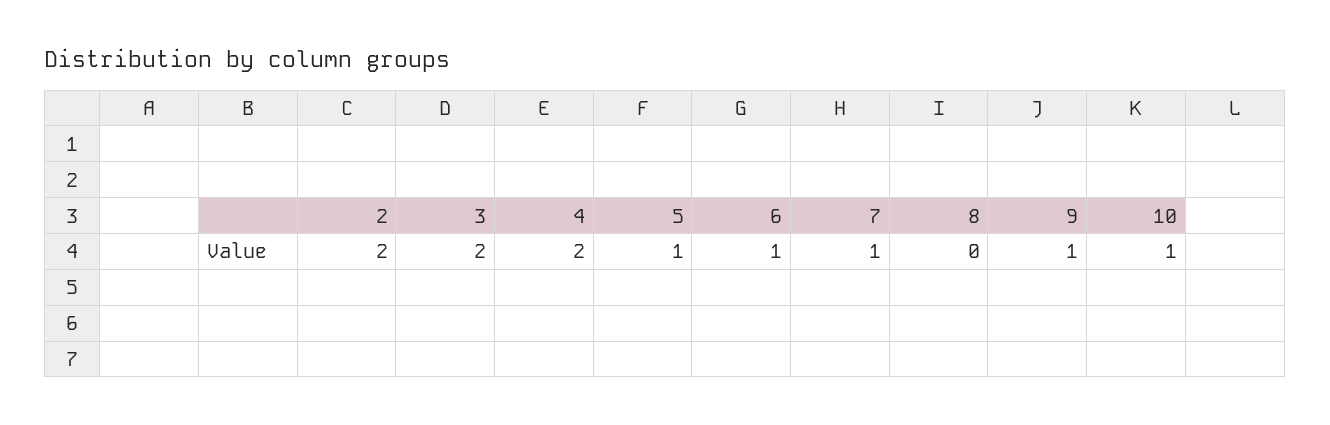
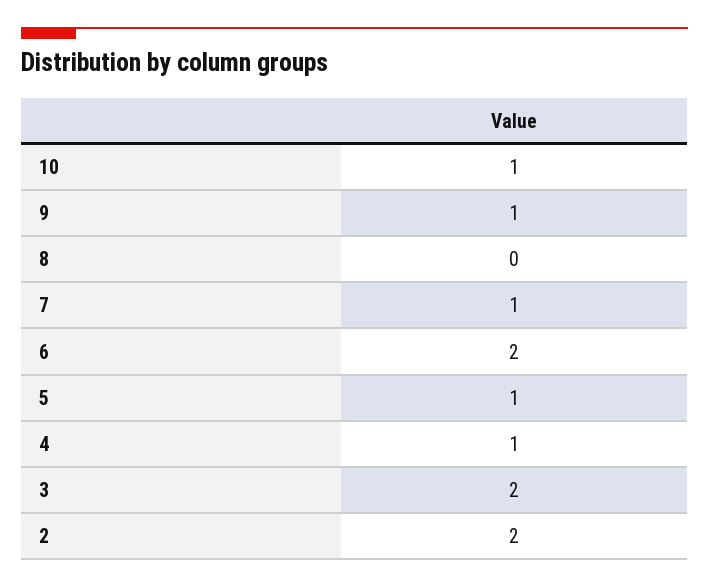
4: 2 -> 1
6: 1 -> 2

